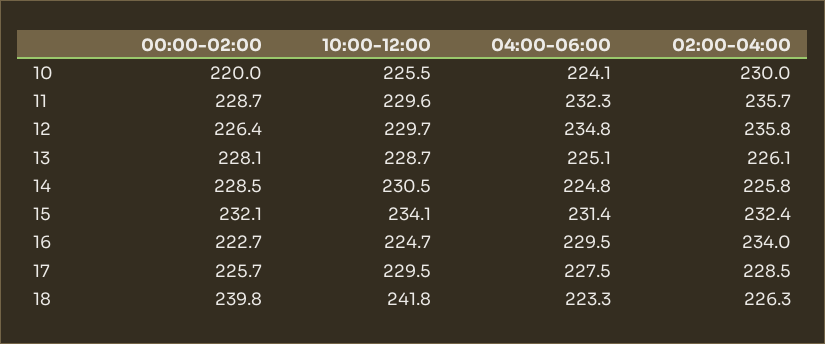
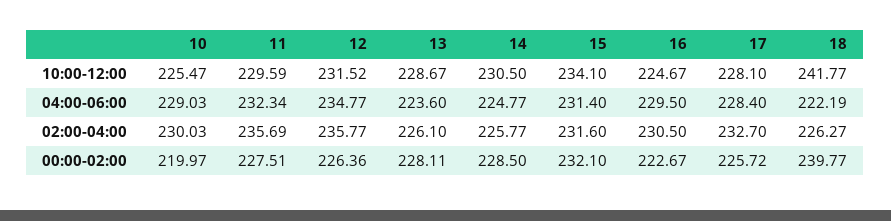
04:00-06:00, 10: 224.1 -> 229.03
00:00-02:00, 11: 228.7 -> 227.51
10:00-12:00, 12: 229.7 -> 231.52
04:00-06:00, 13: 225.1 -> 223.6
02:00-04:00, 15: 232.4 -> 231.6
02:00-04:00, 16: 234 -> 230.5
10:00-12:00, 17: 229.5 -> 228.1
04:00-06:00, 17: 227.5 -> 228.4
02:00-04:00, 17: 228.5 -> 232.7
04:00-06:00, 18: 223.3 -> 222.19

